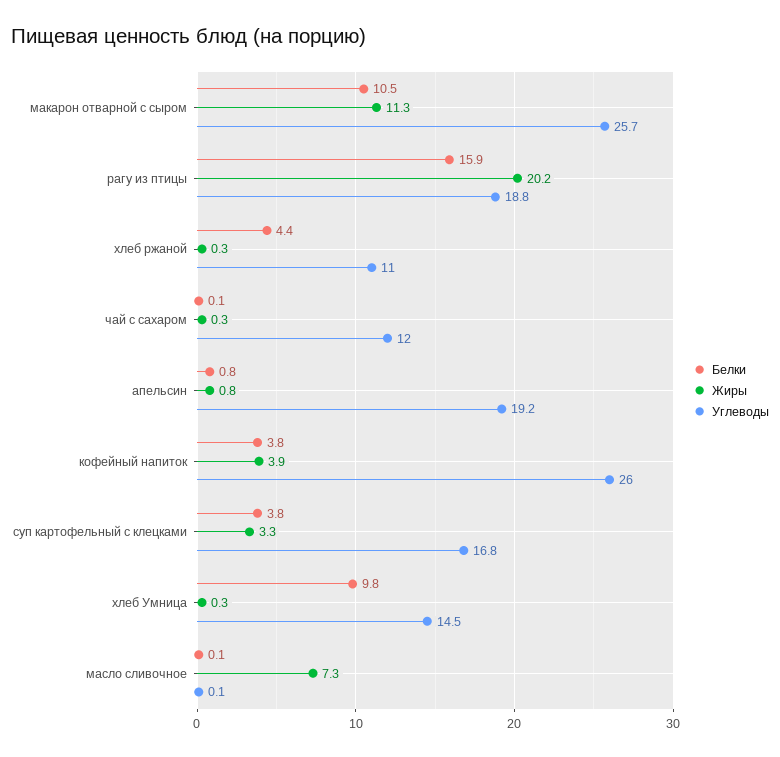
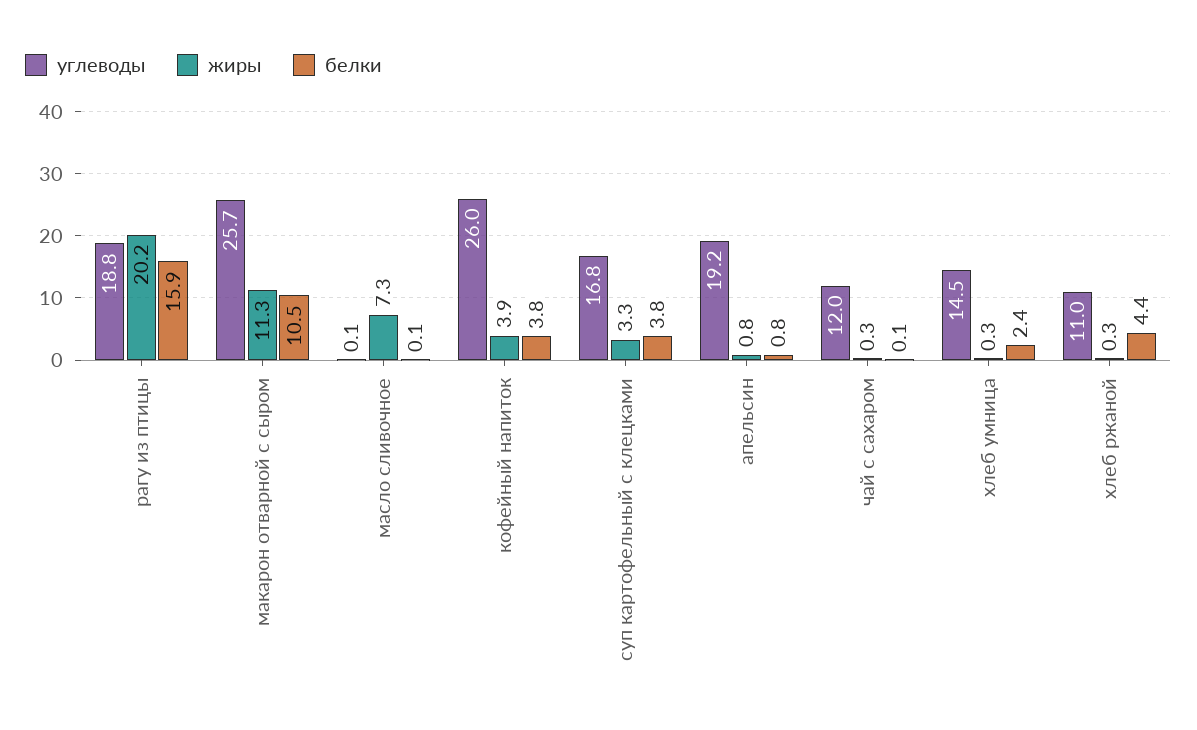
Белки, хлеб Умница: 9.8 -> 2.4

